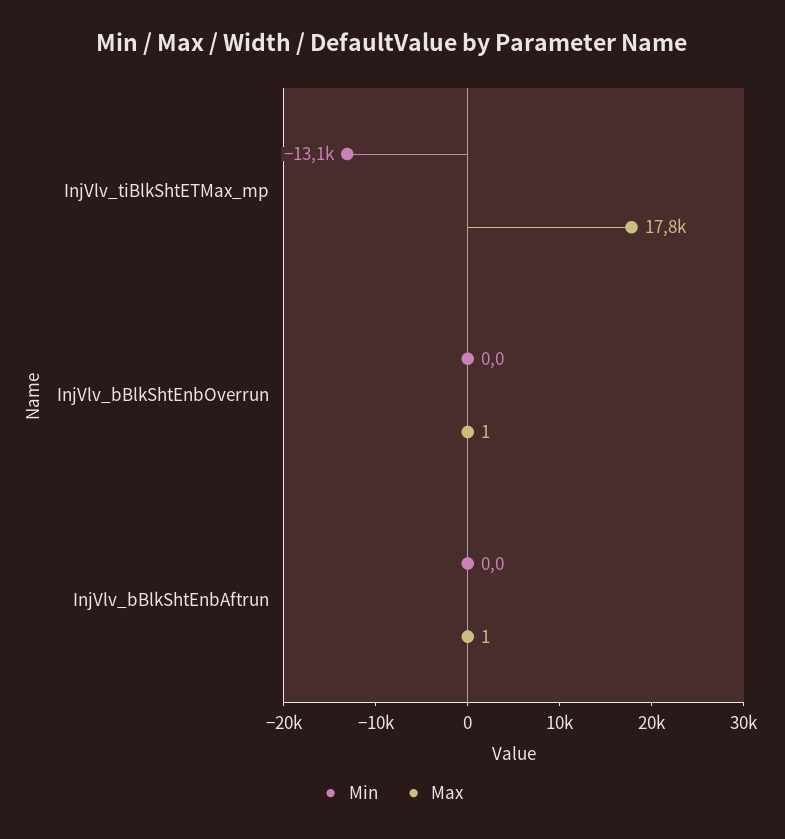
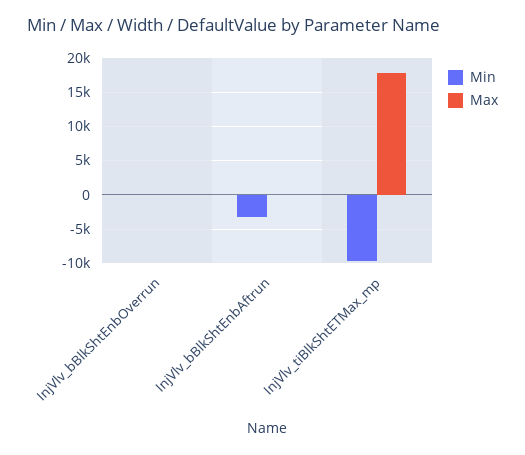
Min, InjVlv_tiBlkShtETMax_mp: -13100 -> -10000
Min, InjVlv_bBlkShtEnbAftrun: 0 -> -3000

